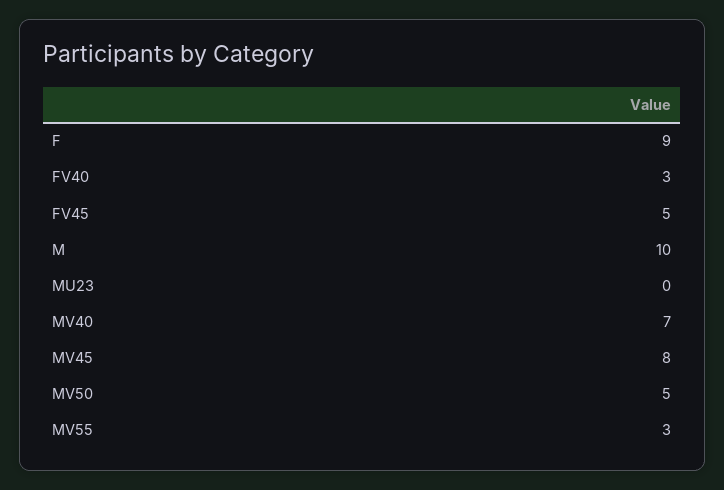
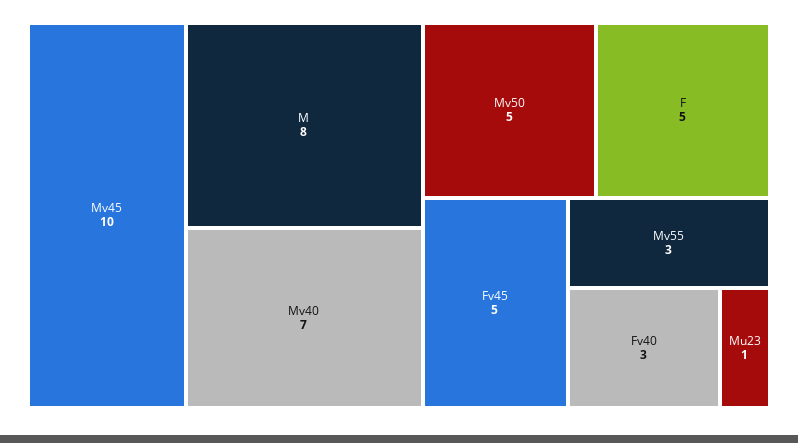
F: 9 -> 5
M: 10 -> 8
MU23: 0 -> 1
MV45: 8 -> 10

